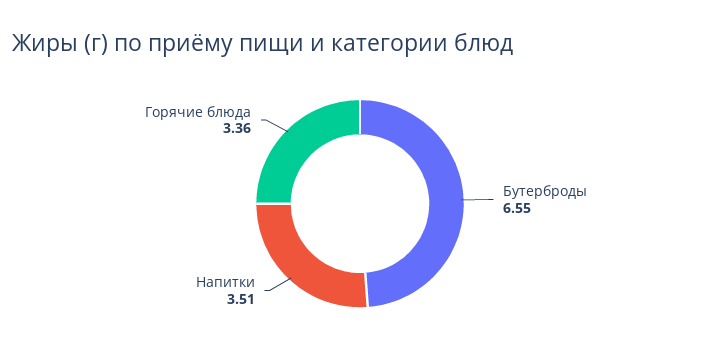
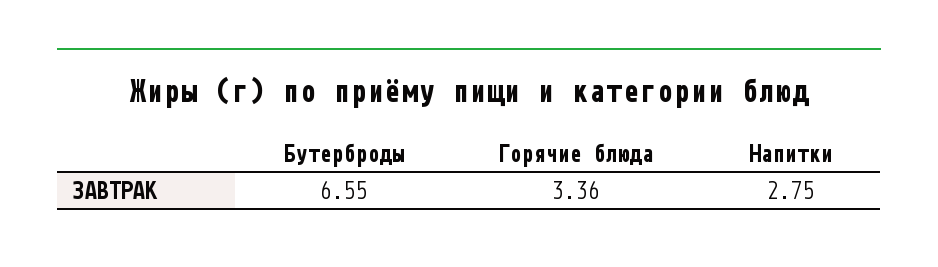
Напитки: 3.51 -> 2.75

